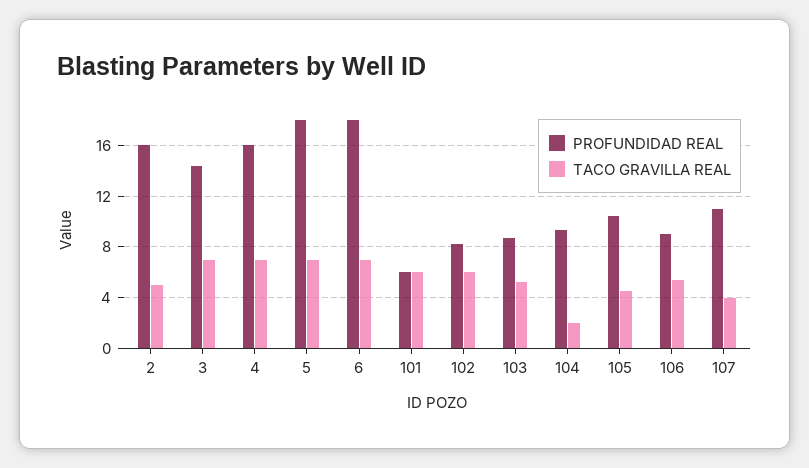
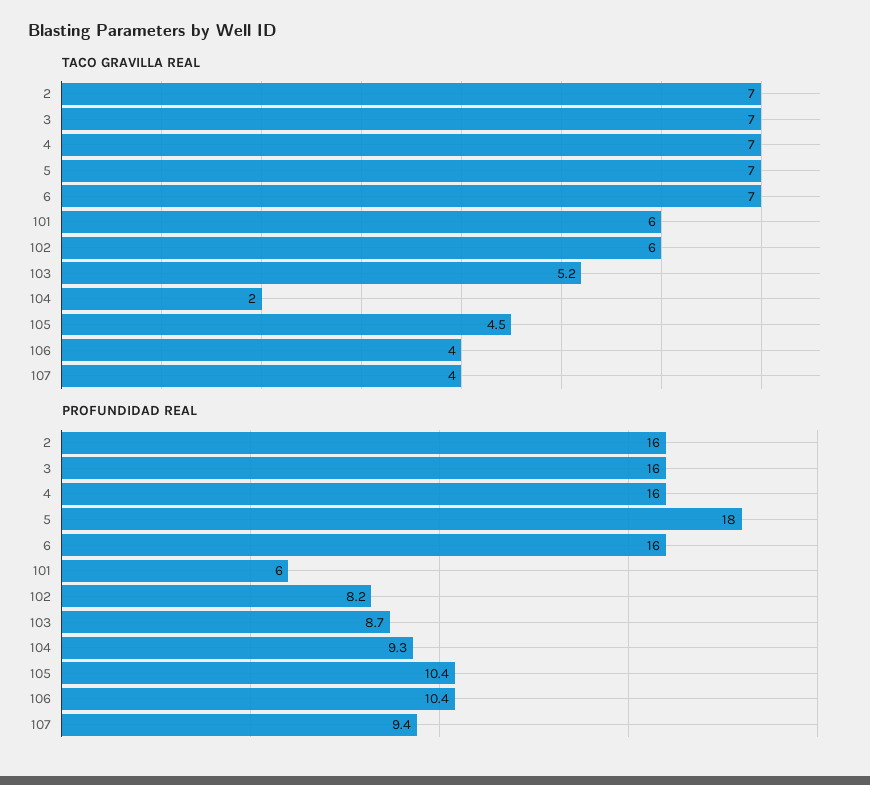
TACO GRAVILLA REAL, 2: 5 -> 7
PROFUNDIDAD REAL, 3: 14.5 -> 16
PROFUNDIDAD REAL, 6: 18 -> 16
PROFUNDIDAD REAL, 106: 9 -> 10.4
TACO GRAVILLA REAL, 106: 5.5 -> 4
PROFUNDIDAD REAL, 107: 11 -> 9.4

